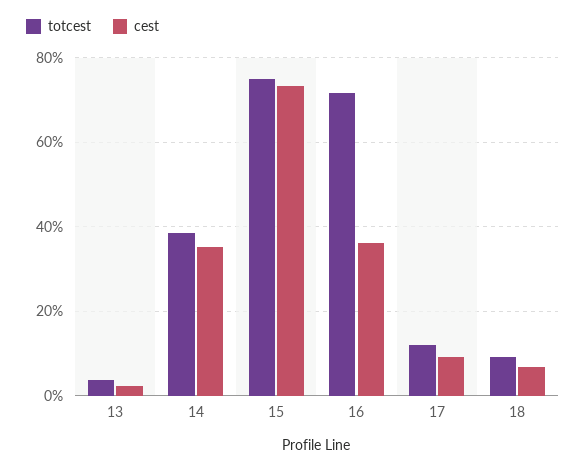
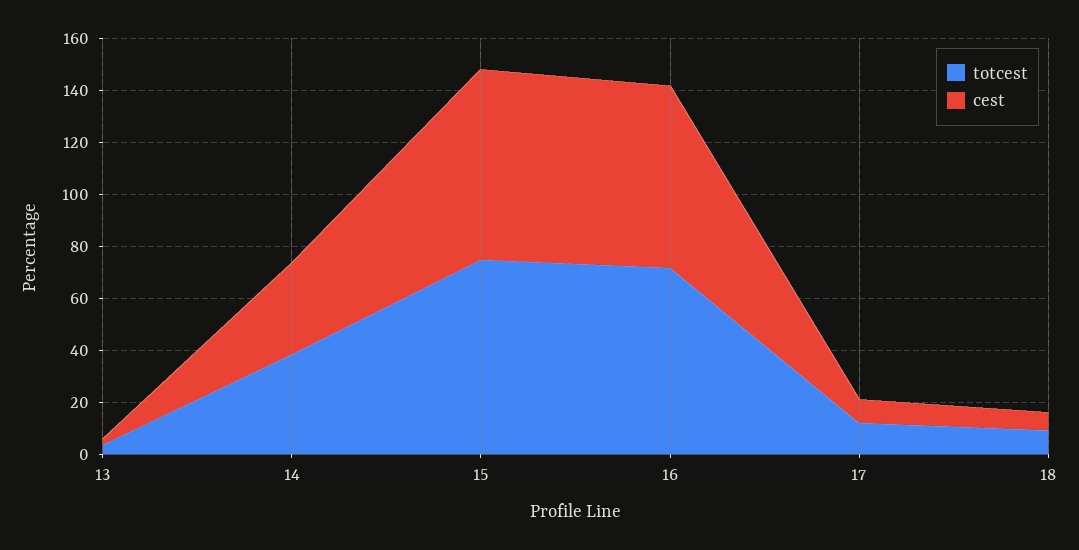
cest, 16: 36 -> 70

